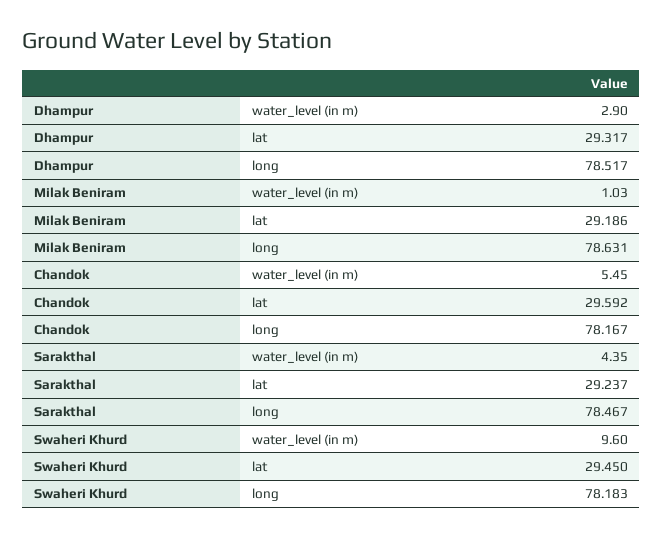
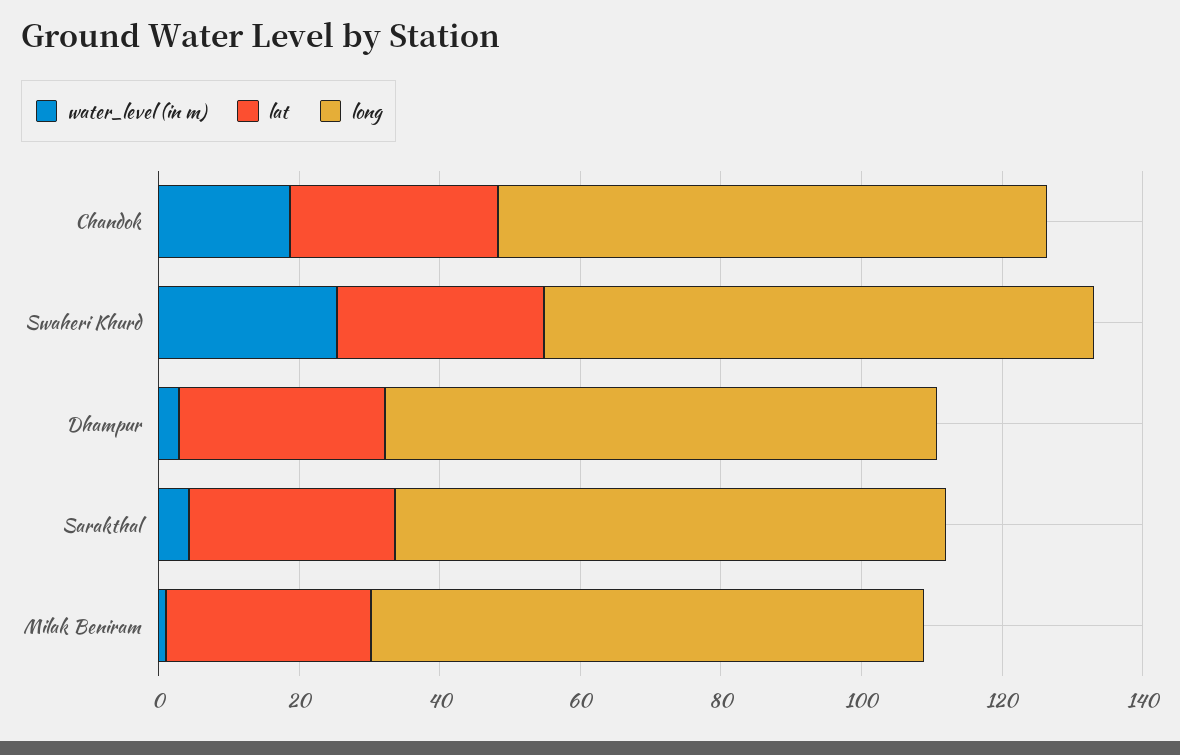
water_level (in m), Chandok: 5.45 -> 20
water_level (in m), Swaheri Khurd: 9.6 -> 25

